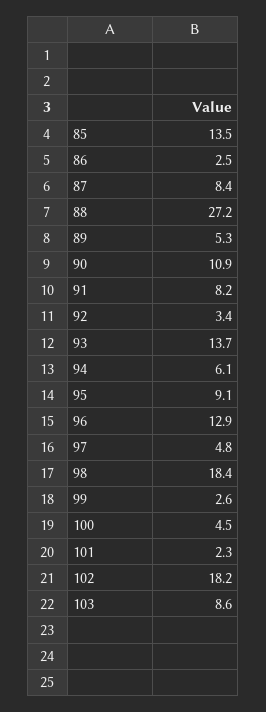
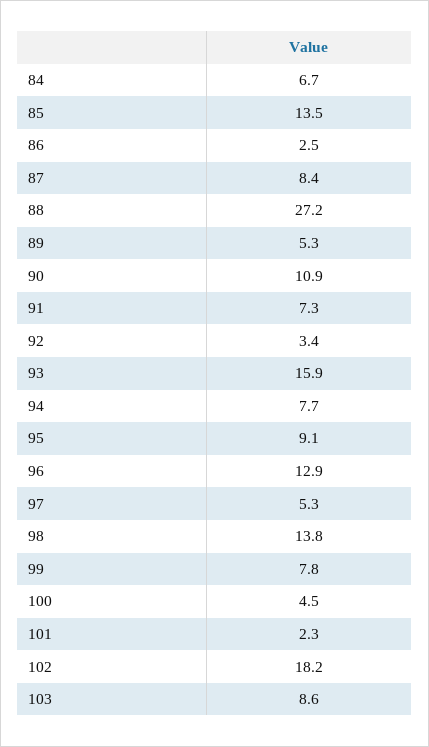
91: 8.2 -> 7.3
93: 13.7 -> 15.9
94: 6.1 -> 7.7
97: 4.8 -> 5.3
98: 18.4 -> 13.8
99: 2.6 -> 7.8
84: none -> 6.7

